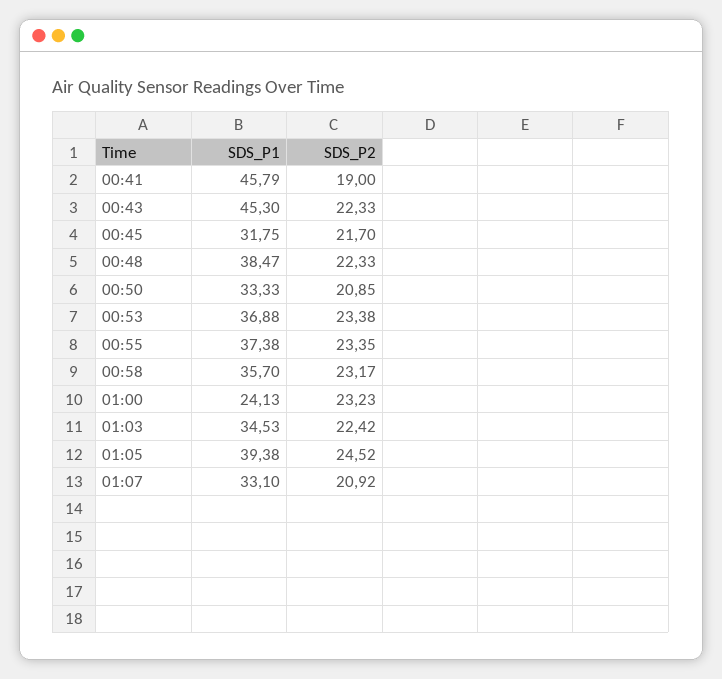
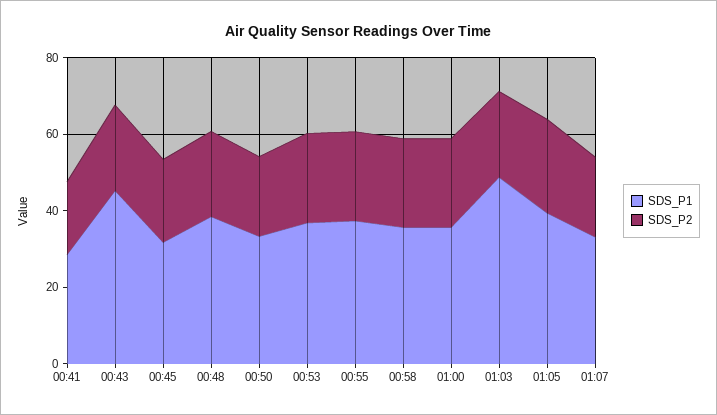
SDS_P1, 00:41: 45.79 -> 30
SDS_P1, 01:00: 24.13 -> 35
SDS_P1, 01:03: 34.53 -> 50

